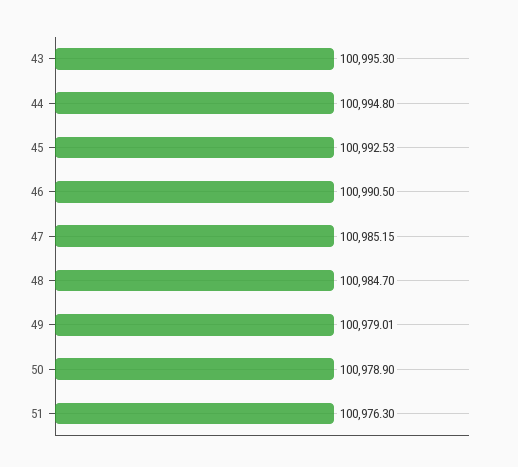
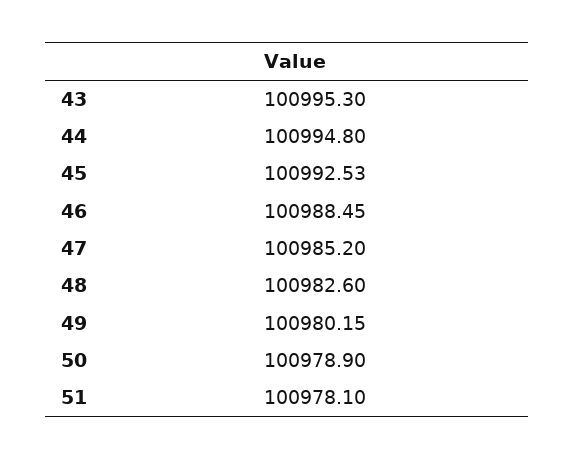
46: 100990.5 -> 100988.45
47: 100985.15 -> 100985.2
48: 100984.7 -> 100982.6
49: 100979.01 -> 100980.15
51: 100976.3 -> 100978.1

